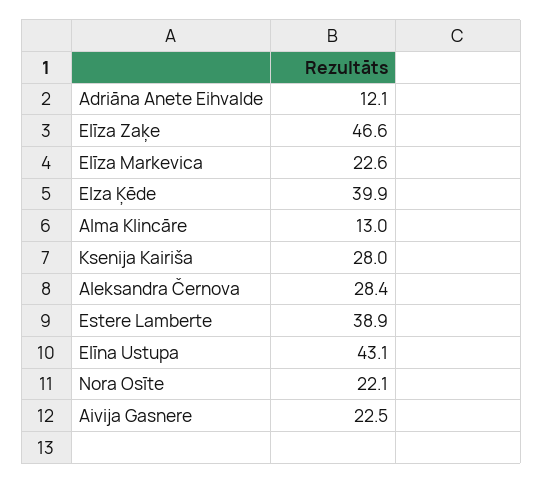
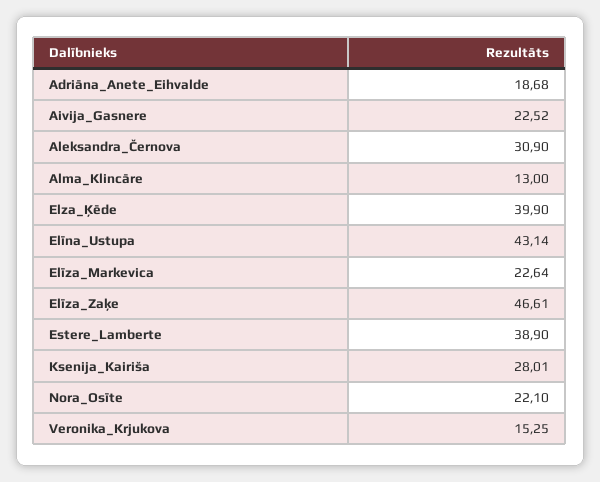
Adriāna Anete Eihvalde: 12.1 -> 18.68
Aleksandra Černova: 28.4 -> 30.9
Veronika_Krjukova: none -> 15.25

